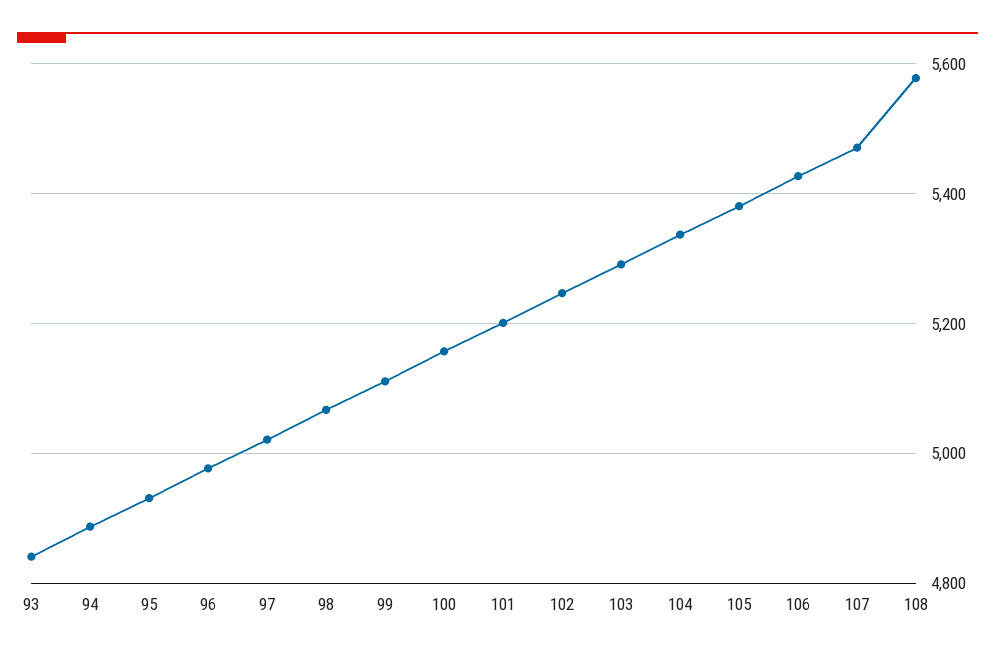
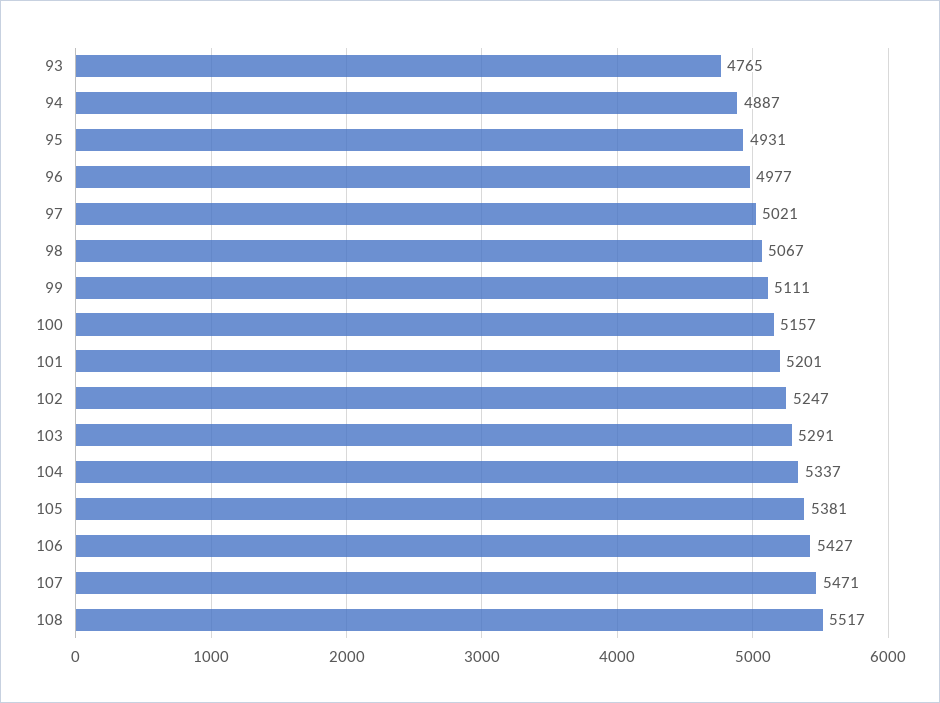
93: 4840 -> 4765
108: 5580 -> 5517

